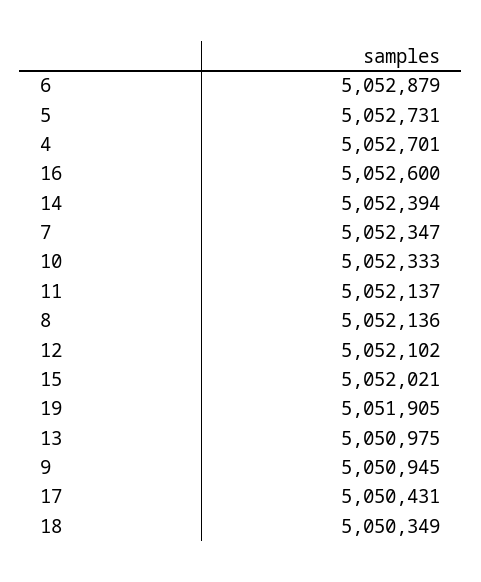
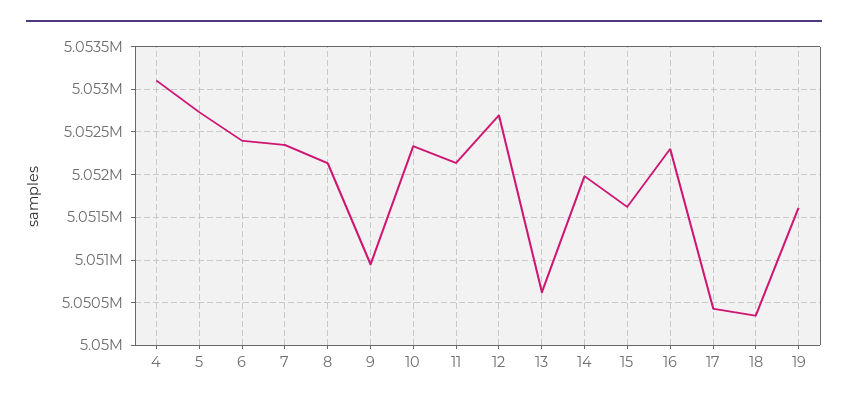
6: 5052879 -> 5052400
4: 5052701 -> 5053100
16: 5052600 -> 5052300
14: 5052394 -> 5052000
12: 5052102 -> 5052700
15: 5052021 -> 5051600
19: 5051905 -> 5051600
13: 5050975 -> 5050600

